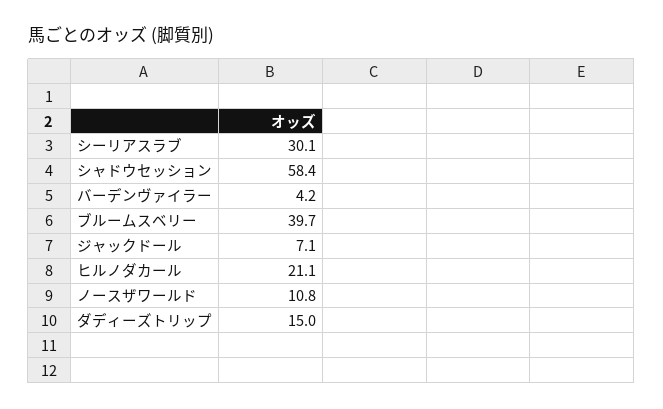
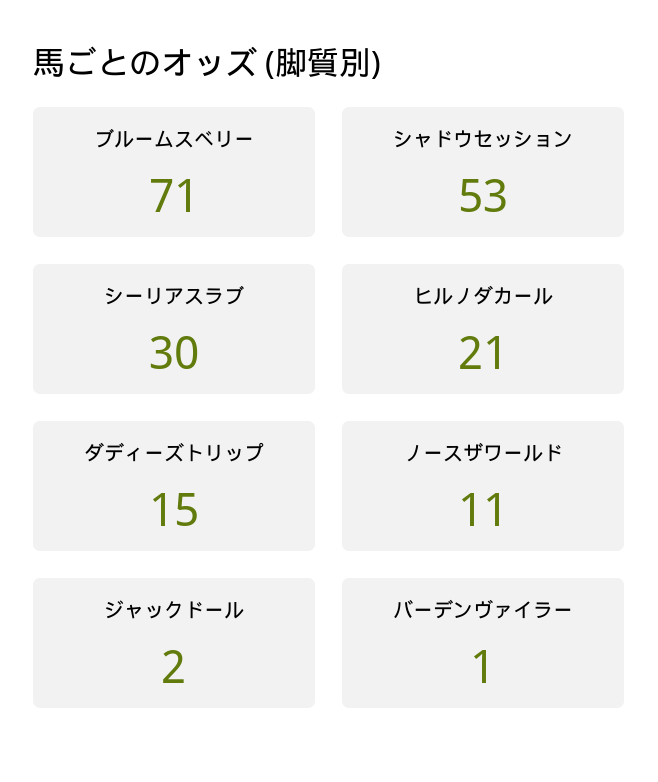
シャドウセッション: 58.4 -> 53
バーデンヴァイラー: 4.2 -> 1
ブルームスベリー: 39.7 -> 71
ジャックドール: 7.1 -> 2

